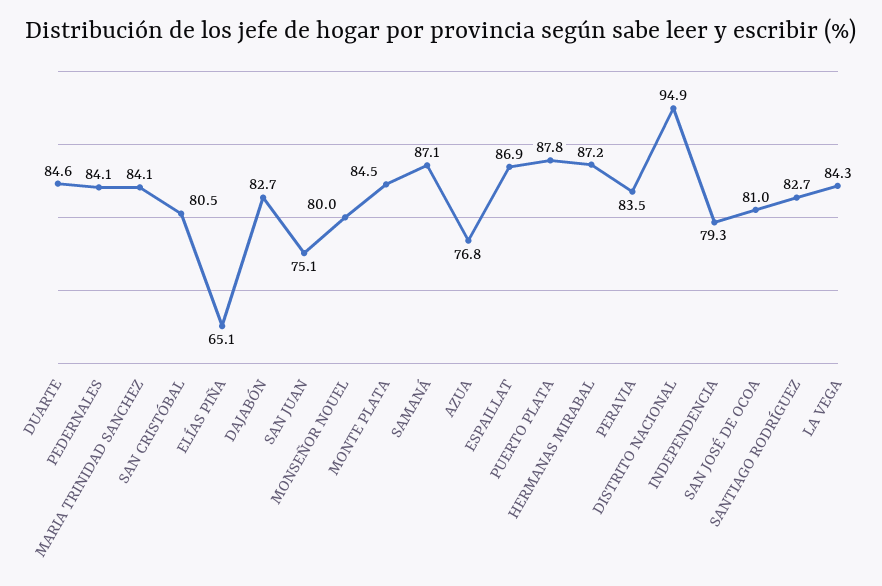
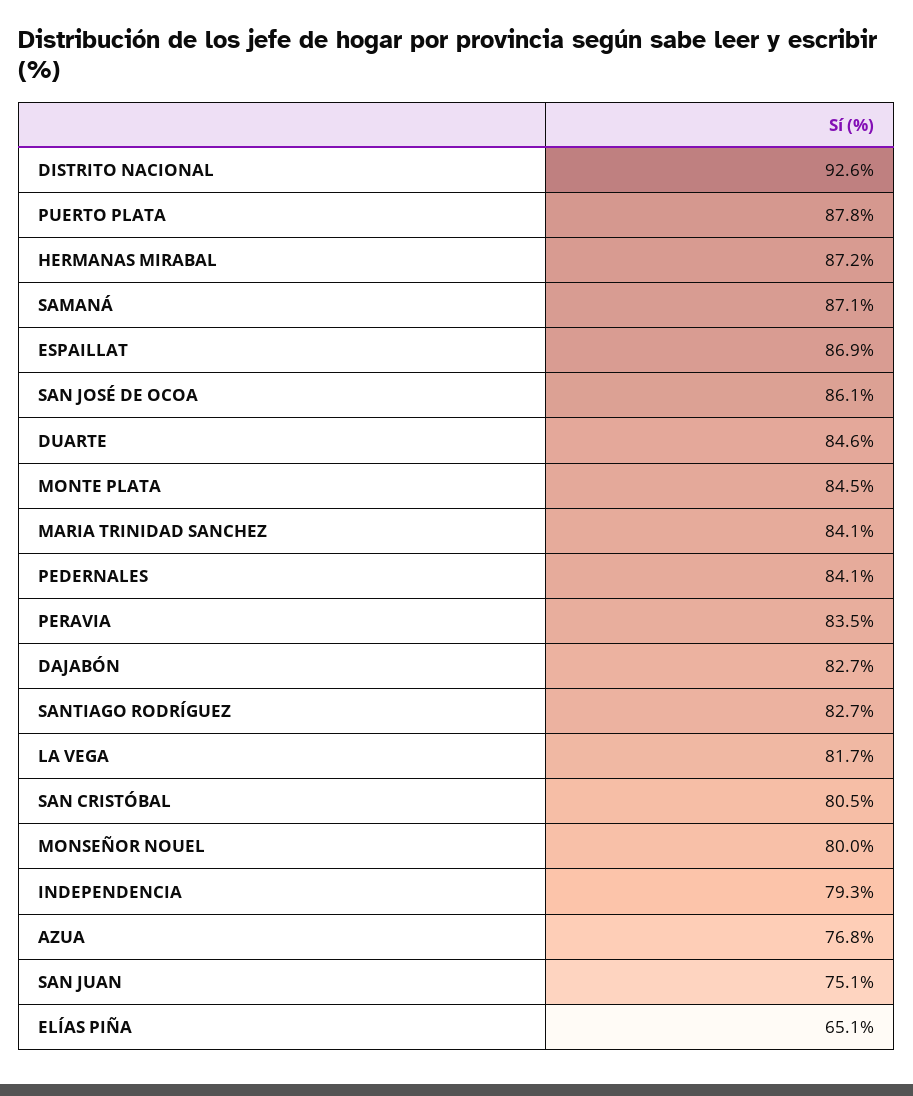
DISTRITO NACIONAL: 94.9 -> 92.6
SAN JOSÉ DE OCOA: 81 -> 86.1
LA VEGA: 84.3 -> 81.7

